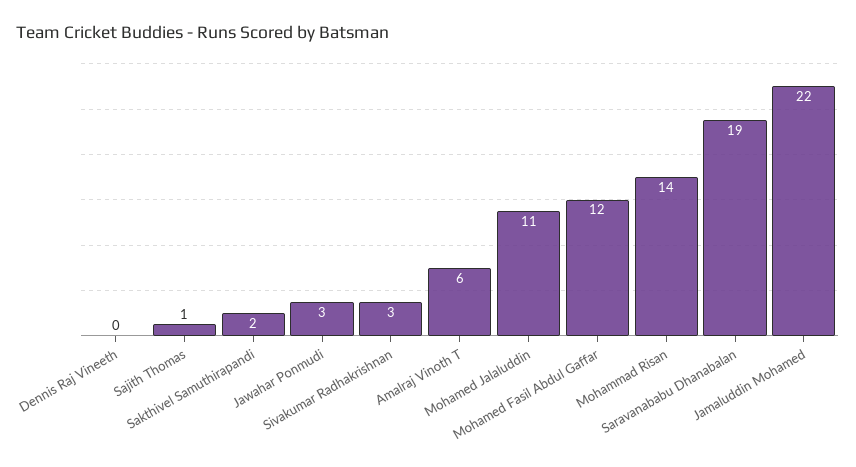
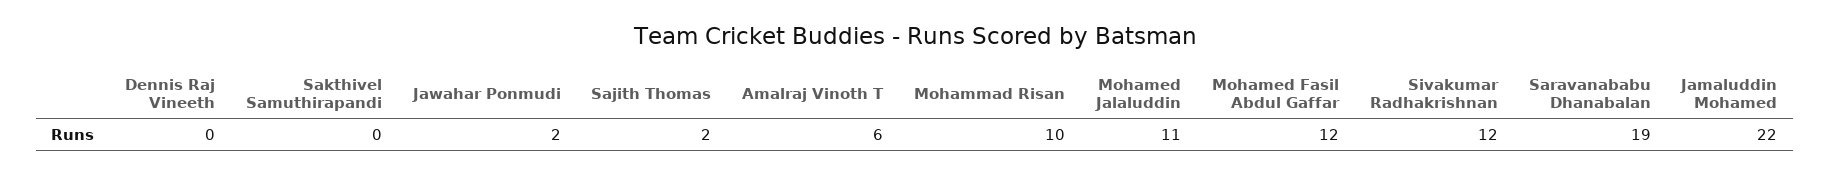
Sajith Thomas: 1 -> 2
Sakthivel Samuthirapandi: 2 -> 0
Jawahar Ponmudi: 3 -> 2
Sivakumar Radhakrishnan: 3 -> 12
Mohammad Risan: 14 -> 10

